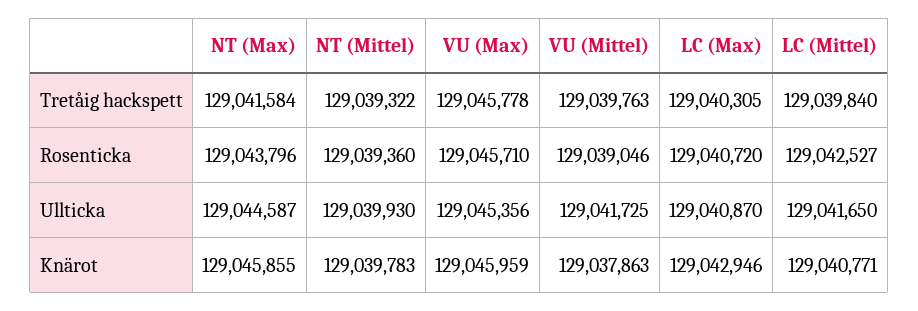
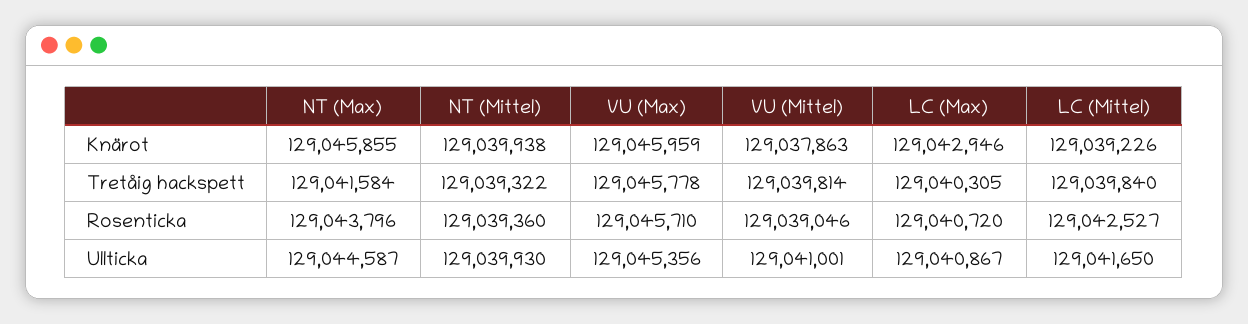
VU (Mittel), Tretåig hackspett: 129039763 -> 129039814
VU (Mittel), Ullticka: 129041725 -> 129041001
LC (Max), Ullticka: 129040870 -> 129040867
NT (Mittel), Knärot: 129039783 -> 129039938
LC (Mittel), Knärot: 129040771 -> 129039226

